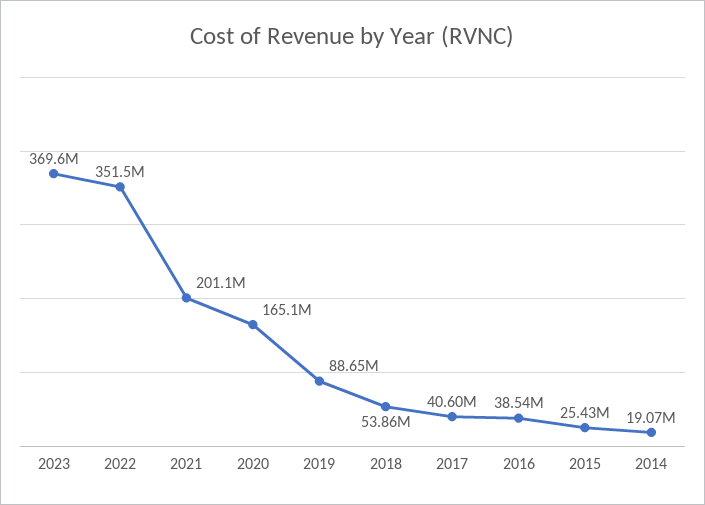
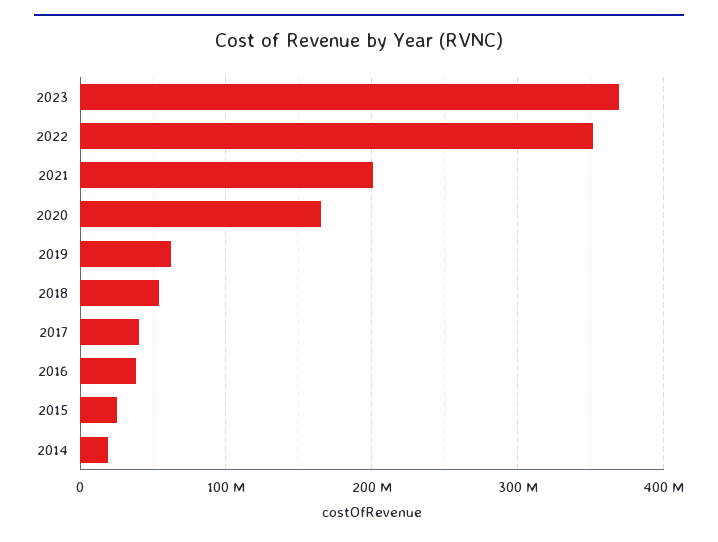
2019: 88650000 -> 60000000

